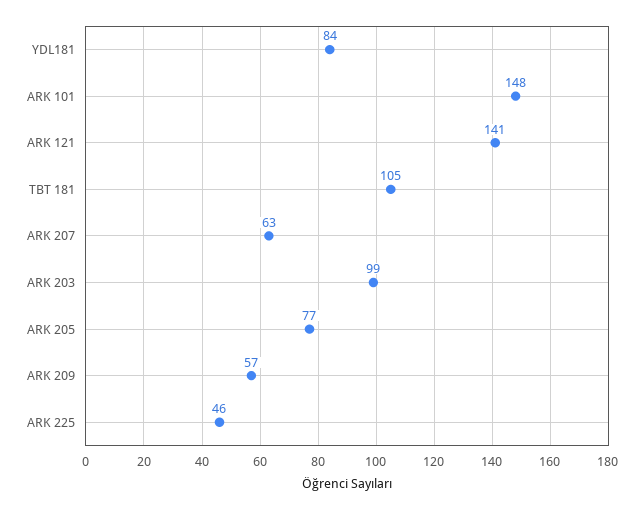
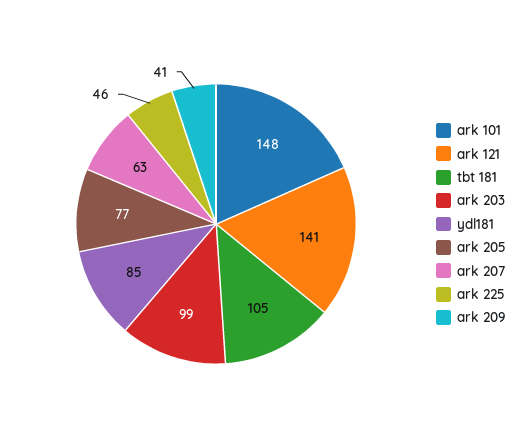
YDL181: 84 -> 85
ARK 209: 57 -> 41

